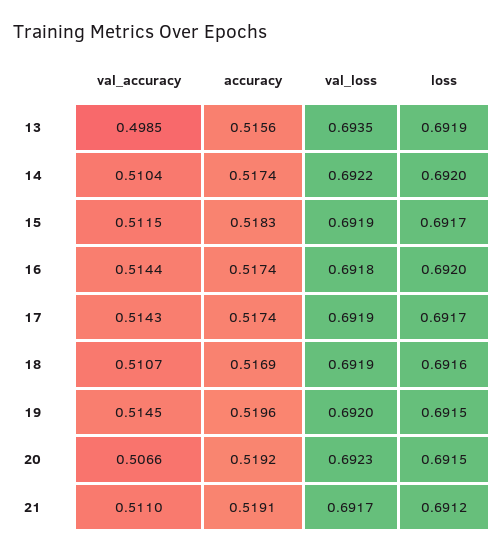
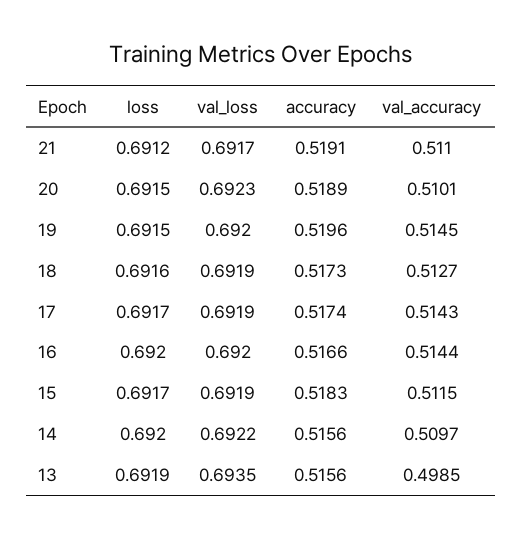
val_accuracy, 14: 0.5104 -> 0.5097
accuracy, 14: 0.5174 -> 0.5156
accuracy, 16: 0.5174 -> 0.5166
val_loss, 16: 0.6918 -> 0.692
val_accuracy, 18: 0.5107 -> 0.5127
accuracy, 18: 0.5169 -> 0.5173
val_accuracy, 20: 0.5066 -> 0.5101
accuracy, 20: 0.5192 -> 0.5189

